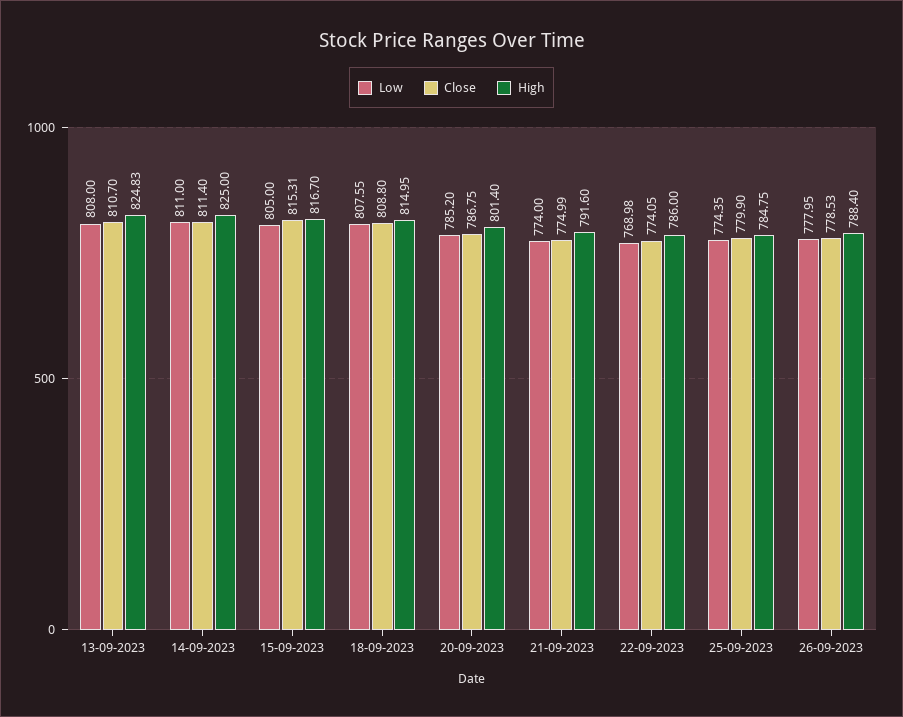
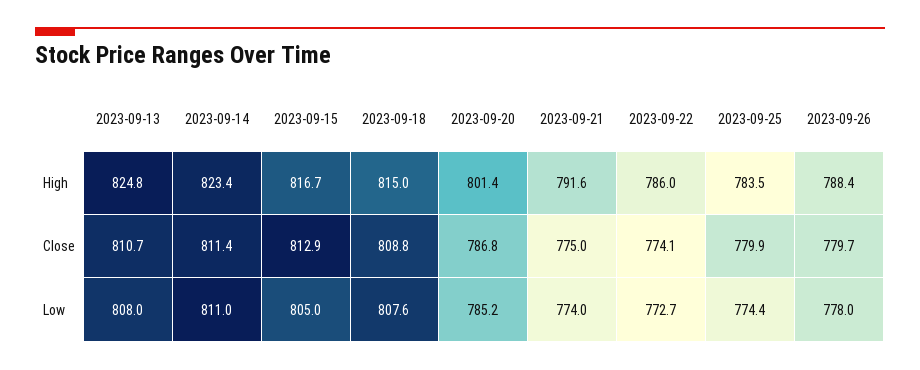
High, 14-09-2023: 825 -> 823.4
Close, 15-09-2023: 815.31 -> 812.9
Low, 22-09-2023: 768.98 -> 772.7
High, 25-09-2023: 784.75 -> 783.5
Close, 26-09-2023: 778.53 -> 779.7

